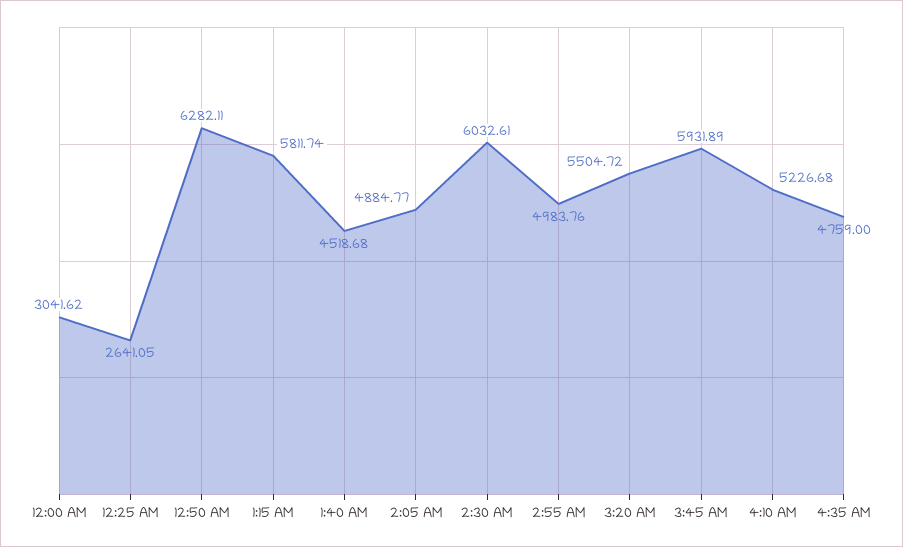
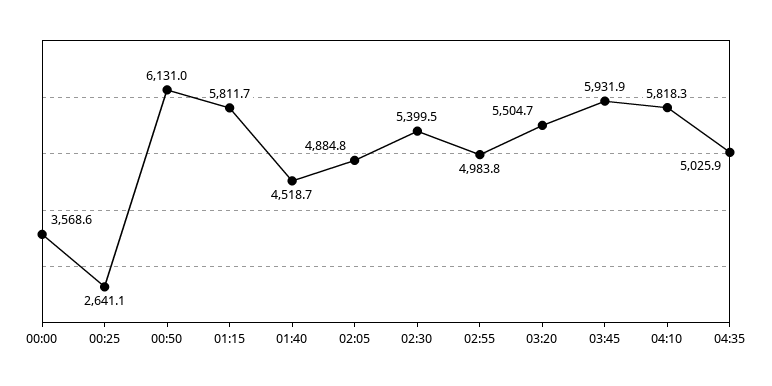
12:00 AM: 3041.62 -> 3568.6
12:50 AM: 6282.11 -> 6131
2:30 AM: 6032.61 -> 5399.5
4:10 AM: 5226.68 -> 5818.3
4:35 AM: 4759 -> 5025.9

